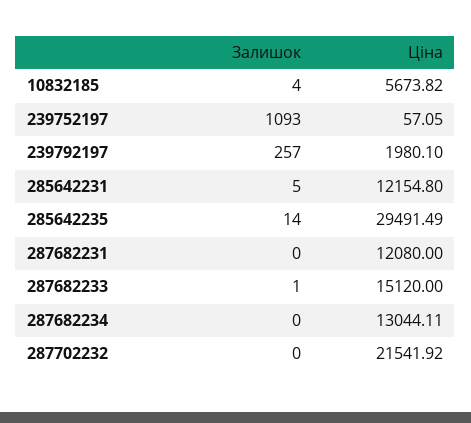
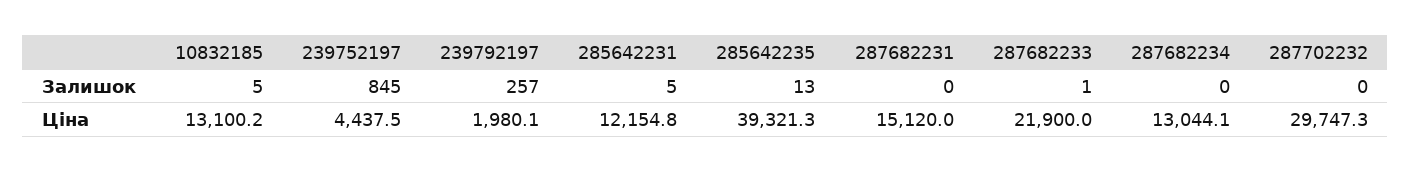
Залишок, 10832185: 4 -> 5
Ціна, 10832185: 5673.82 -> 13100.2
Залишок, 239752197: 1093 -> 845
Ціна, 239752197: 57.05 -> 4437.5
Залишок, 285642235: 14 -> 13
Ціна, 285642235: 29491.49 -> 39321.3
Ціна, 287682231: 12080 -> 15120
Ціна, 287682233: 15120 -> 21900
Ціна, 287702232: 21541.92 -> 29747.3

